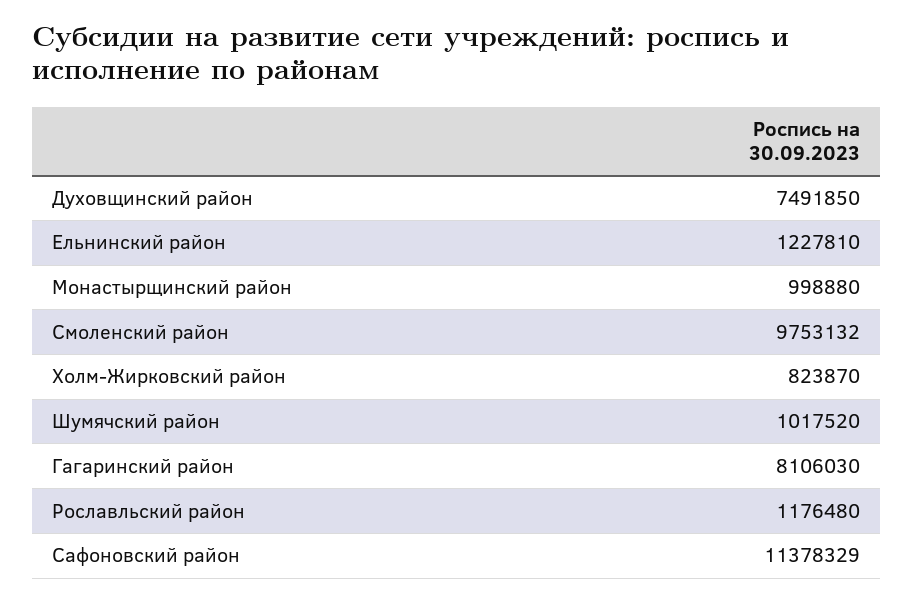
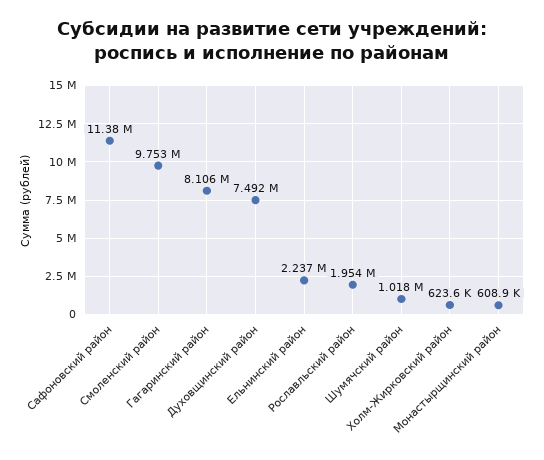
Ельнинский район: 1227810 -> 2237000
Монастырщинский район: 998880 -> 608900
Холм-Жирковский район: 823870 -> 623600
Рославльский район: 1176480 -> 1954000

